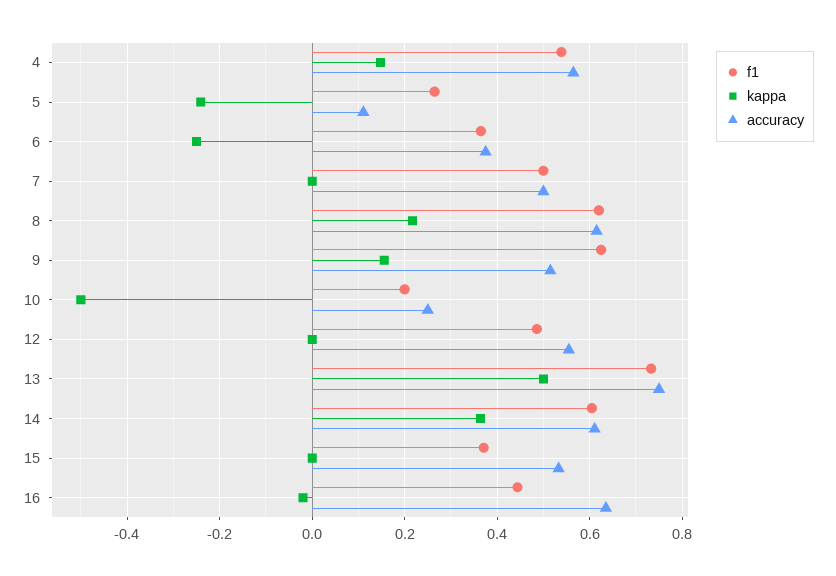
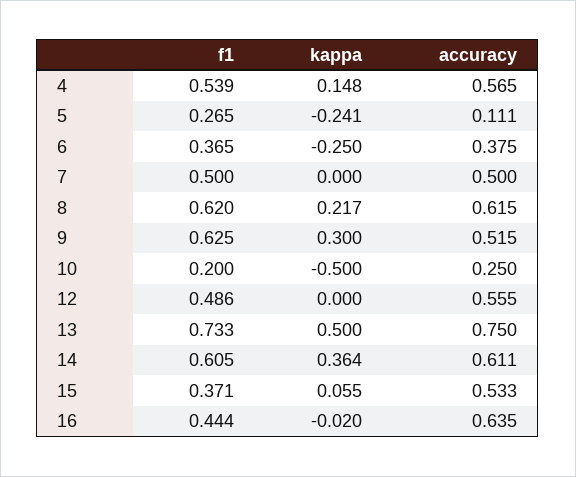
kappa, 9: 0.16 -> 0.3
kappa, 15: 0 -> 0.055

